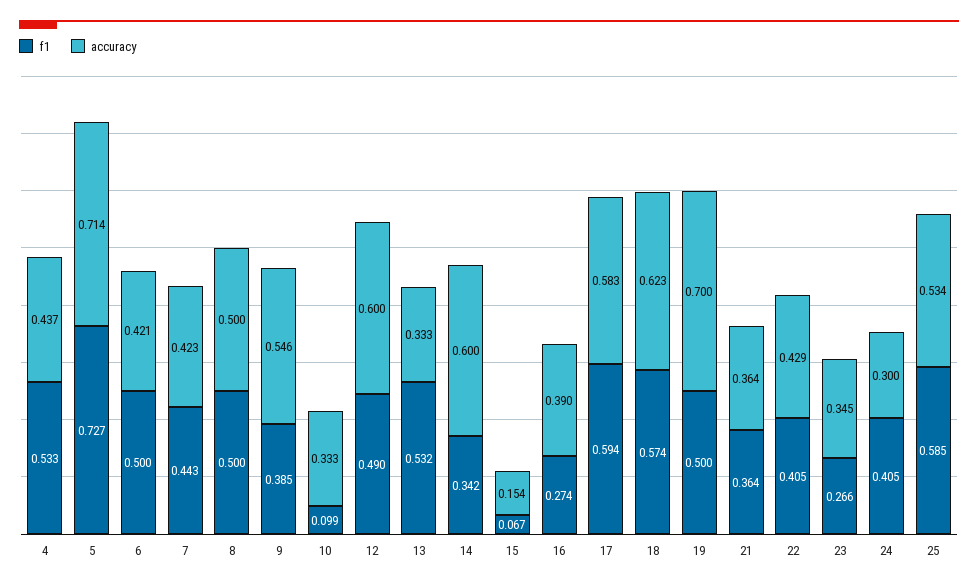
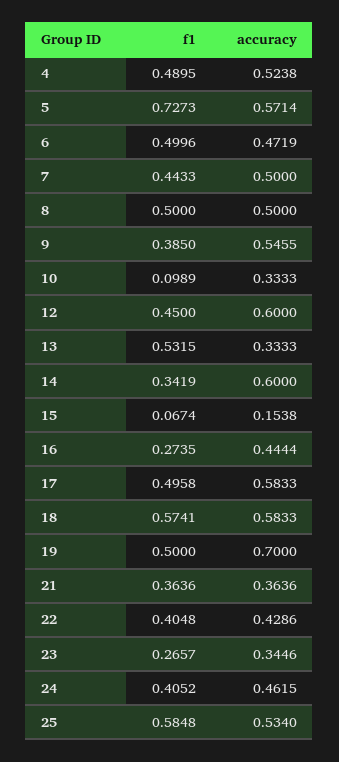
f1, 4: 0.533 -> 0.4895
accuracy, 4: 0.437 -> 0.5238
accuracy, 5: 0.714 -> 0.5714
accuracy, 6: 0.421 -> 0.4719
accuracy, 7: 0.423 -> 0.5
f1, 12: 0.49 -> 0.45
accuracy, 16: 0.39 -> 0.4444
f1, 17: 0.594 -> 0.4958
accuracy, 18: 0.623 -> 0.5833
accuracy, 24: 0.3 -> 0.4615

